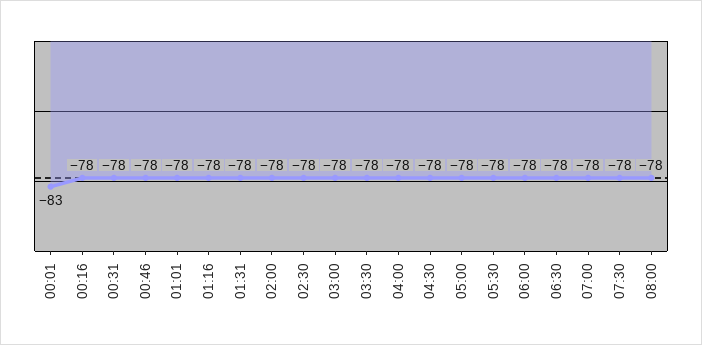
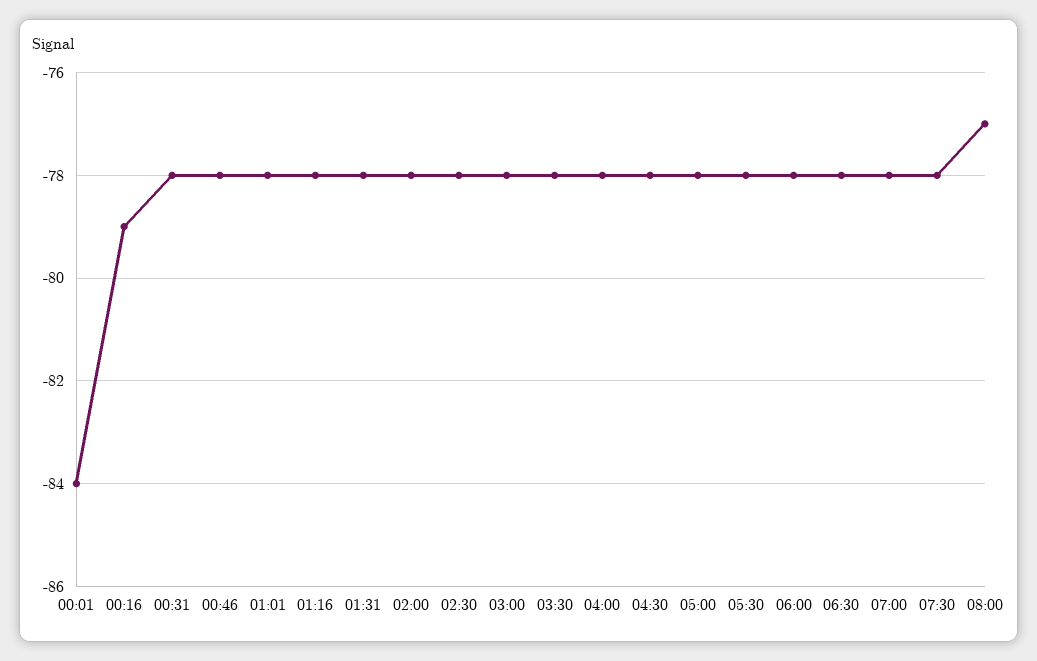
00:01: -83 -> -84
00:16: -78 -> -79
08:00: -78 -> -77

